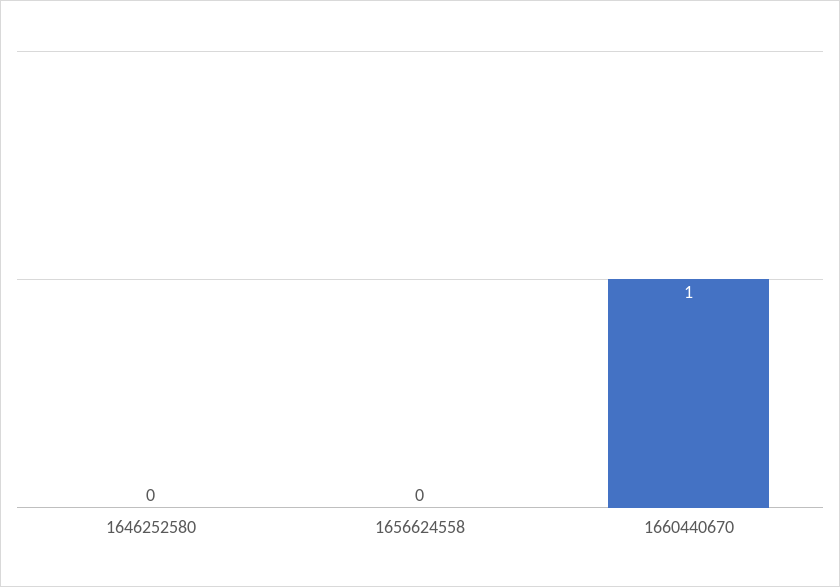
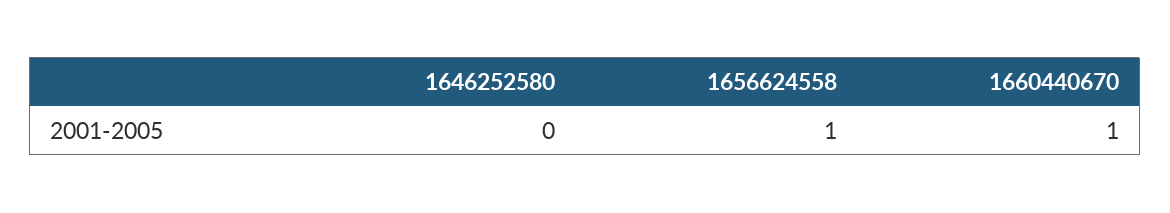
1656624558: 0 -> 1

